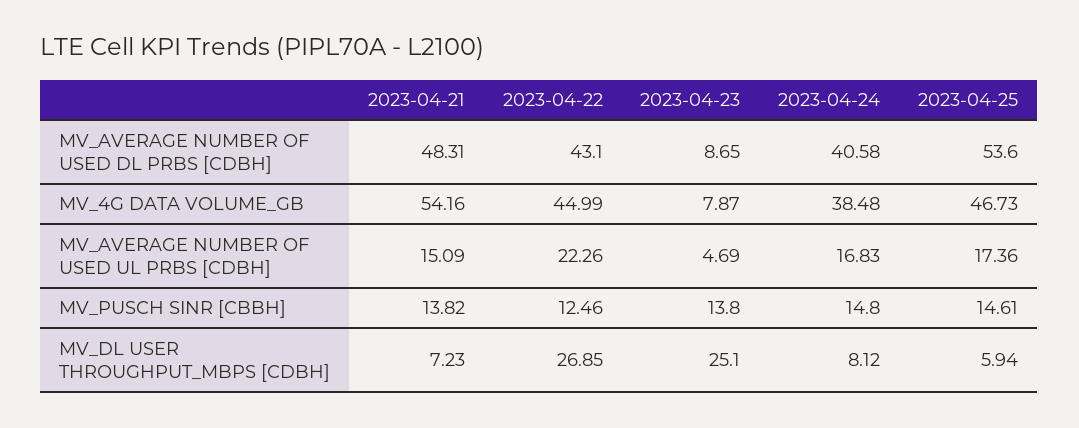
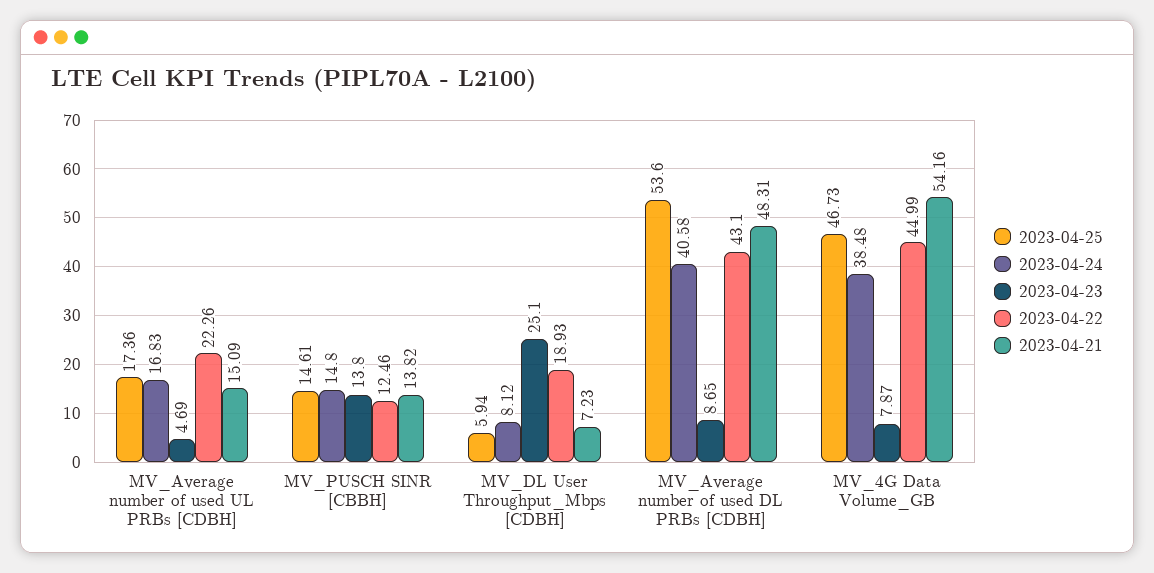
2023-04-22, MV_DL USER THROUGHPUT_MBPS [CDBH]: 26.85 -> 18.93

